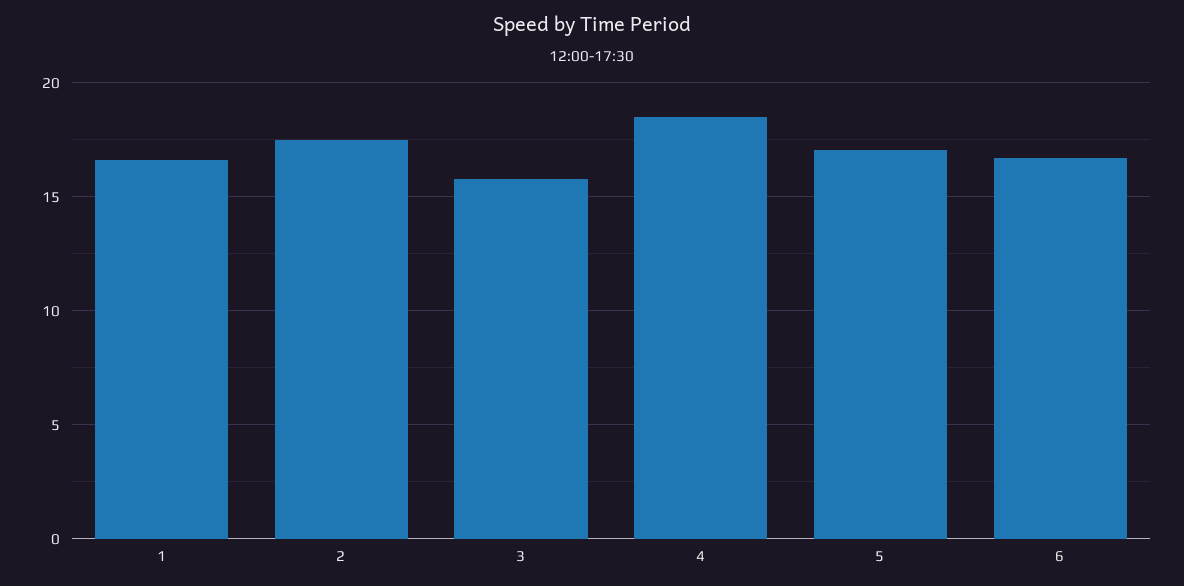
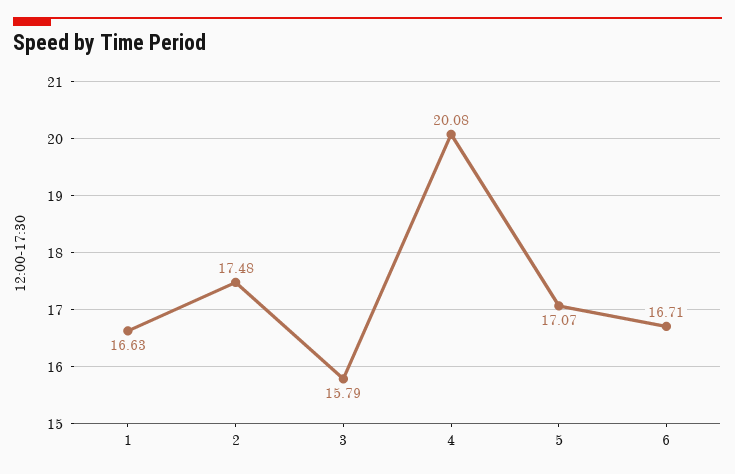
4: 18.5 -> 20.08

